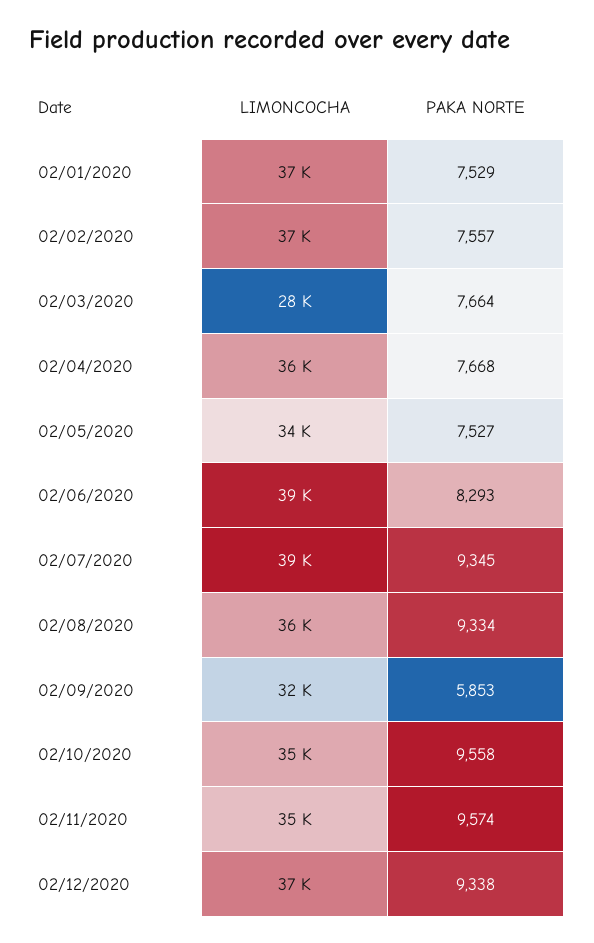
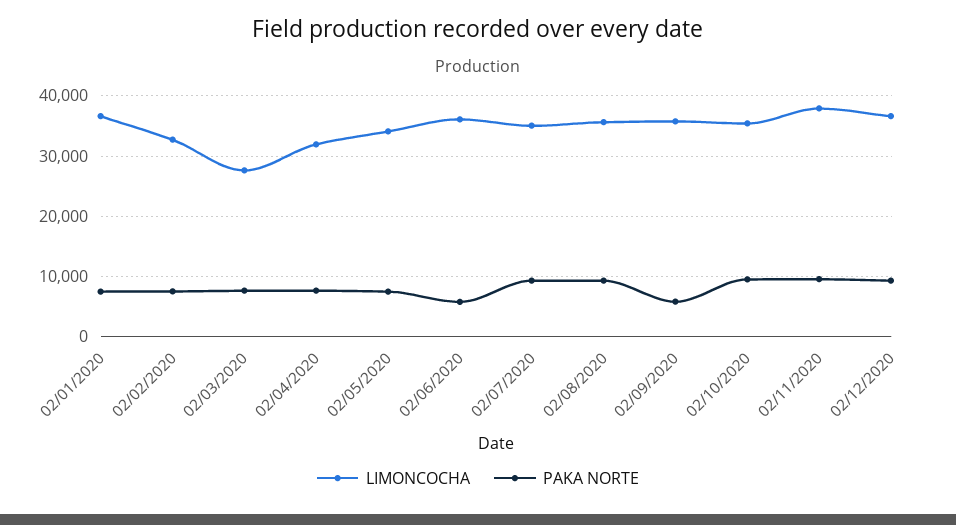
LIMONCOCHA, 02/02/2020: 37000 -> 33000
LIMONCOCHA, 02/04/2020: 36000 -> 32000
LIMONCOCHA, 02/06/2020: 39000 -> 36000
PAKA NORTE, 02/06/2020: 8293 -> 6000
LIMONCOCHA, 02/07/2020: 39000 -> 35000
LIMONCOCHA, 02/09/2020: 32000 -> 36000
LIMONCOCHA, 02/11/2020: 35000 -> 38000

